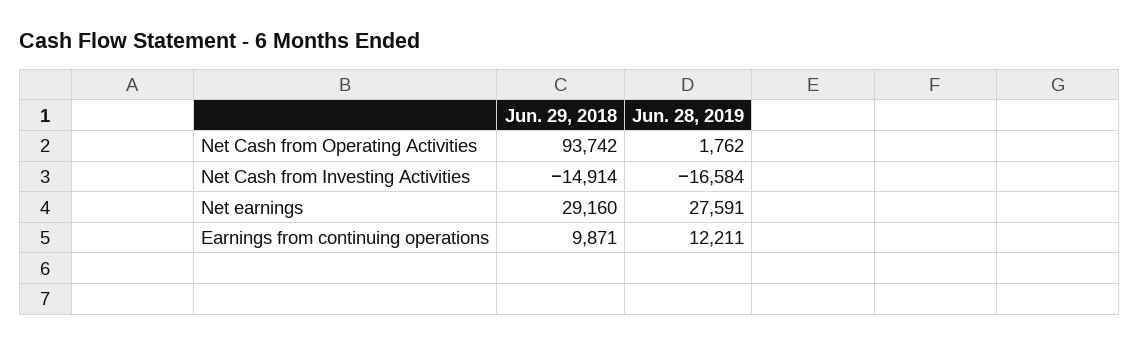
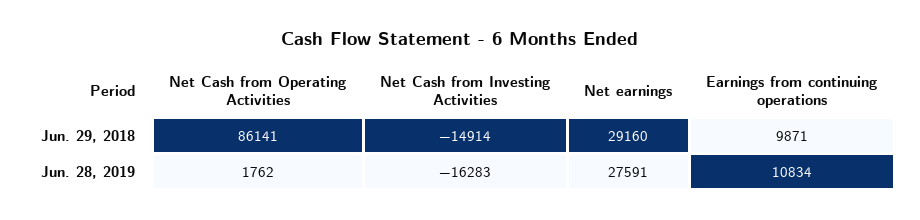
Jun. 29, 2018, Net Cash from Operating Activities: 93742 -> 86141
Jun. 28, 2019, Net Cash from Investing Activities: -16584 -> -16283
Jun. 28, 2019, Earnings from continuing operations: 12211 -> 10834

